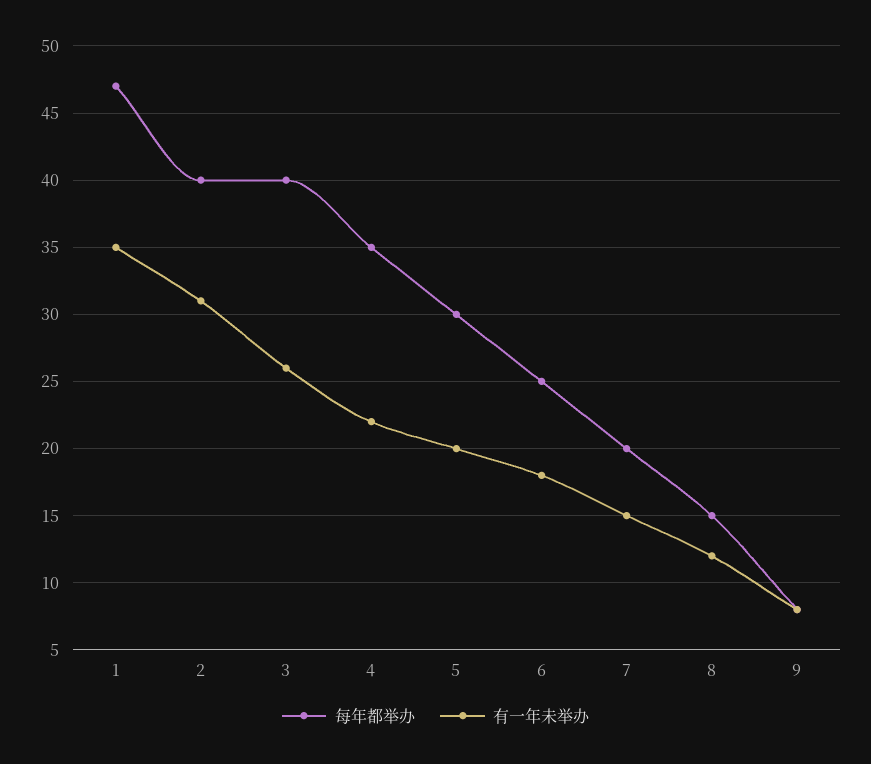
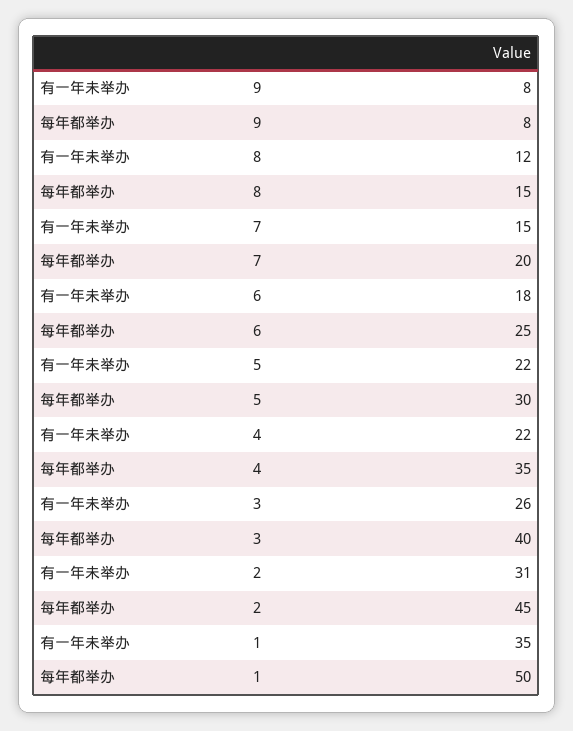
每年都举办, 1: 47 -> 50
每年都举办, 2: 40 -> 45
有一年未举办, 5: 20 -> 22

